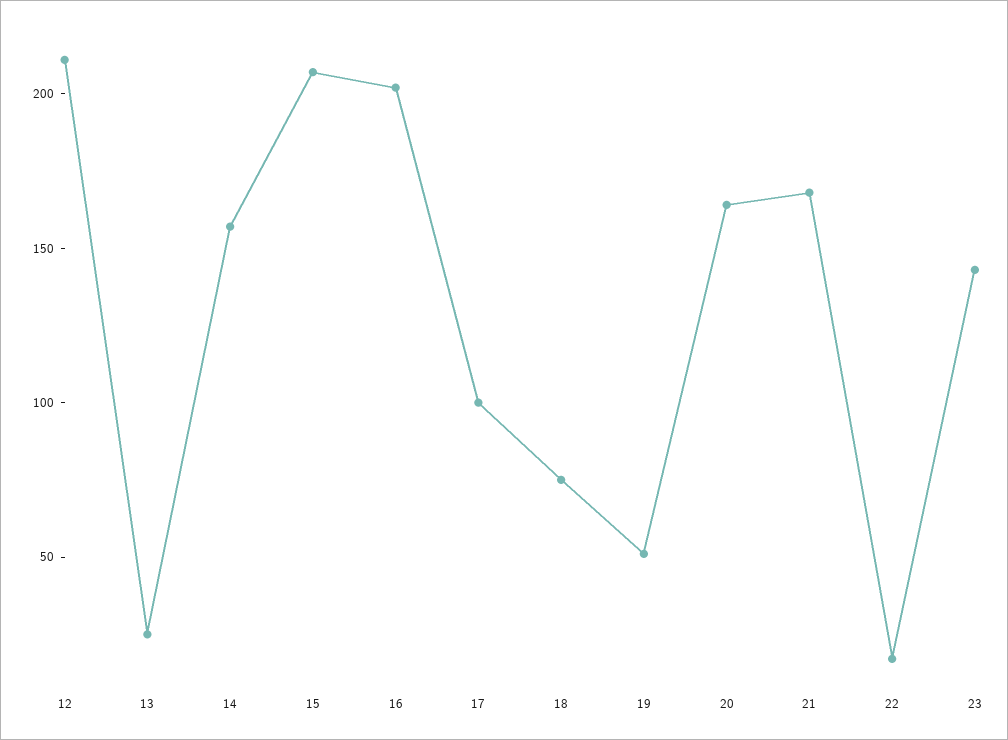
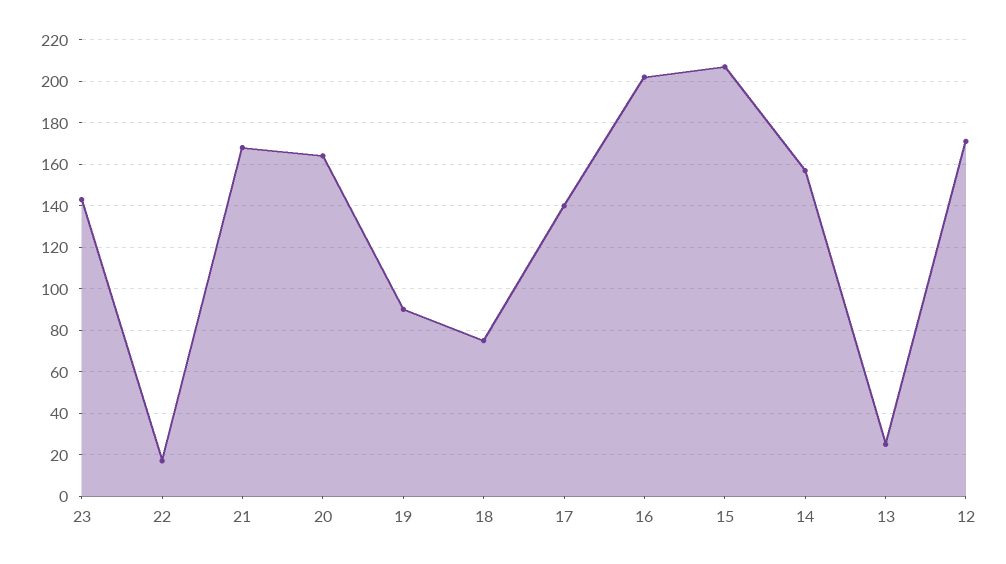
12: 210 -> 170
17: 100 -> 140
19: 50 -> 90

